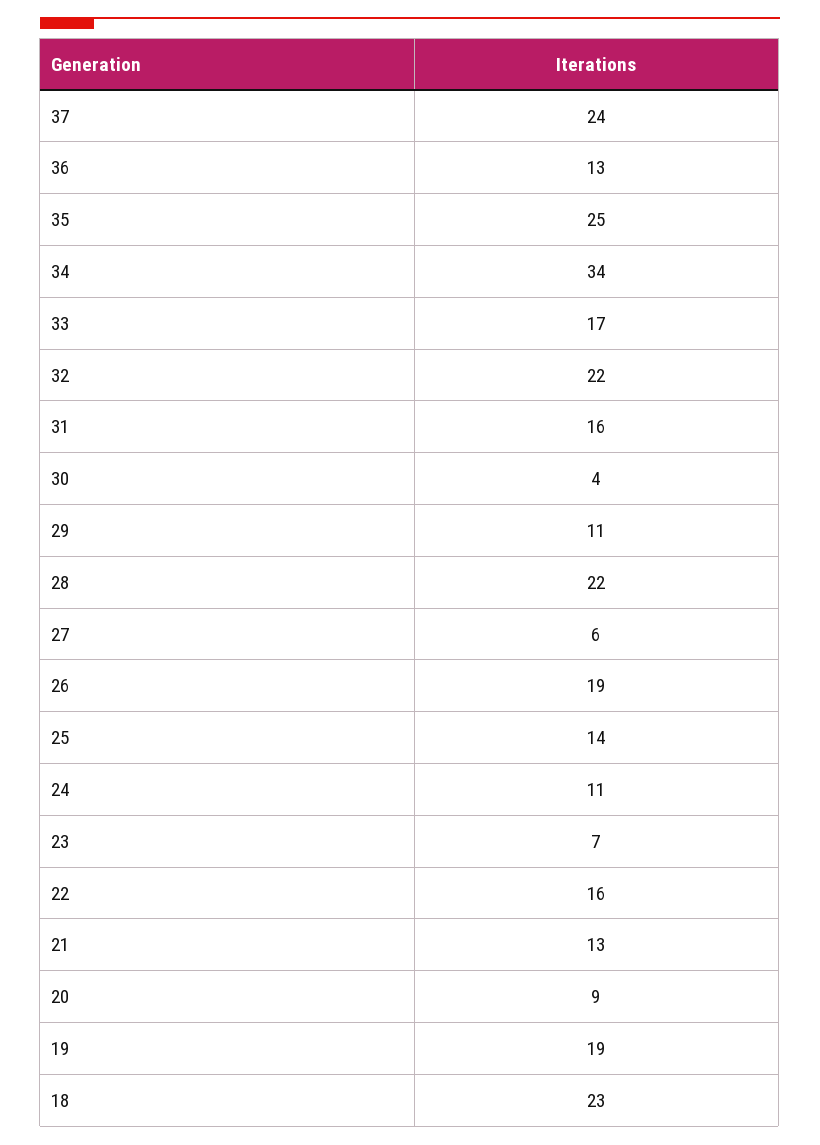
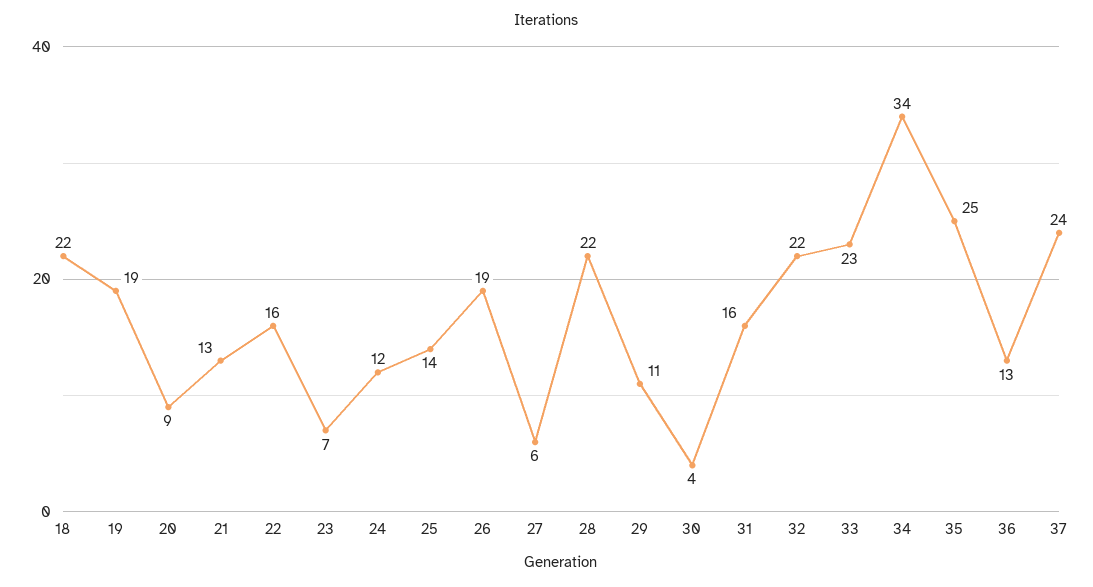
33: 17 -> 23
24: 11 -> 12
18: 23 -> 22

